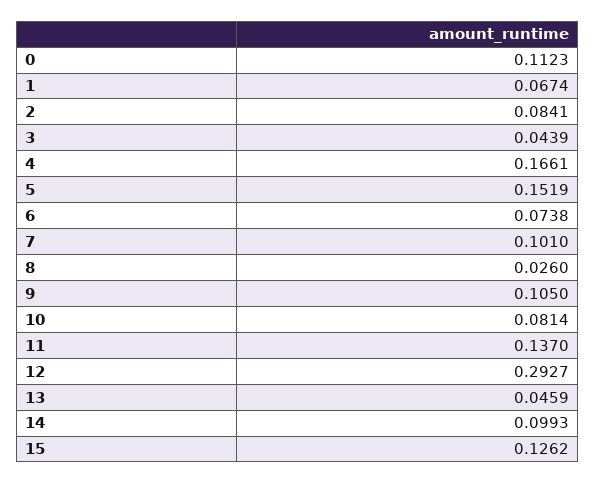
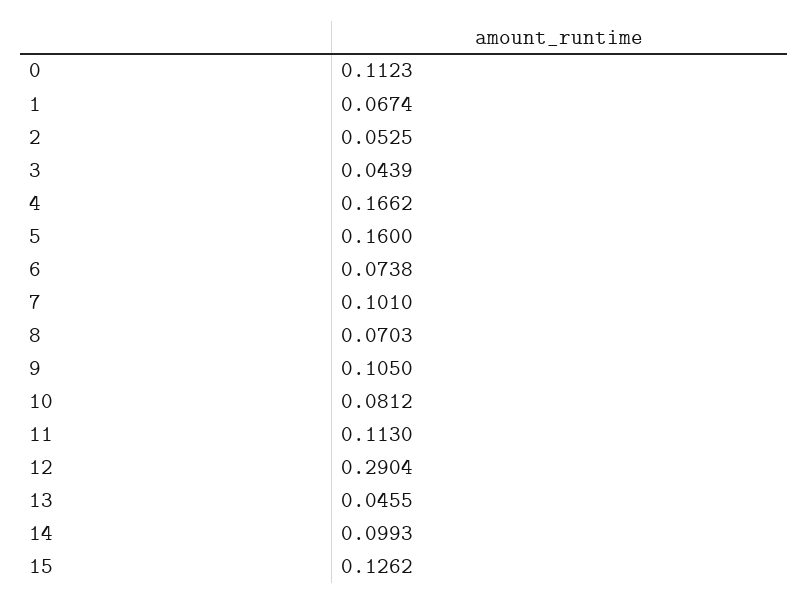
2: 0.0841 -> 0.0525
4: 0.1661 -> 0.1662
5: 0.1519 -> 0.16
8: 0.026 -> 0.0703
10: 0.0814 -> 0.0812
11: 0.137 -> 0.113
12: 0.2927 -> 0.2904
13: 0.0459 -> 0.0455

